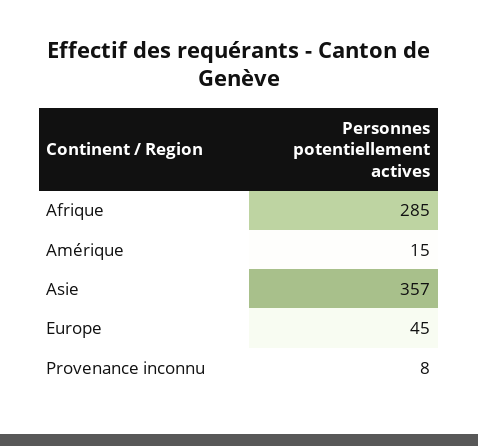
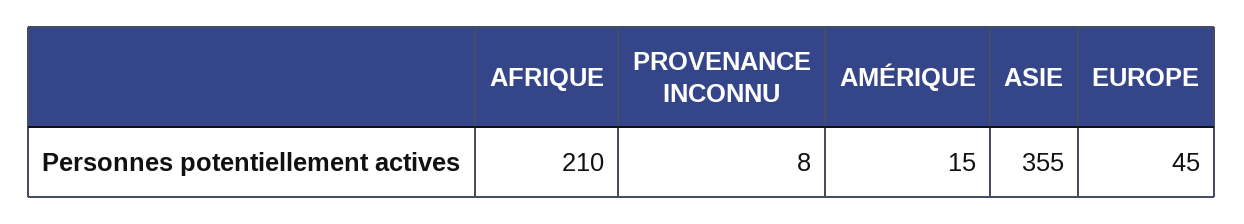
Afrique: 285 -> 210
Asie: 357 -> 355

